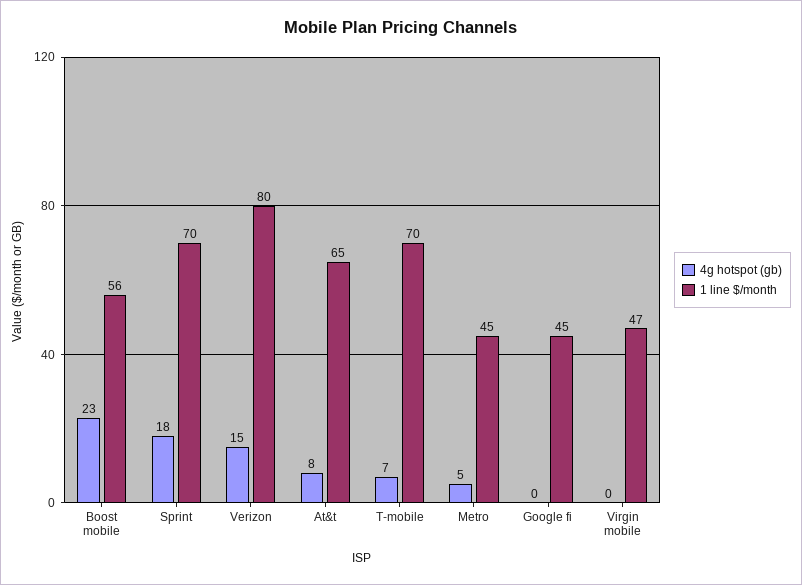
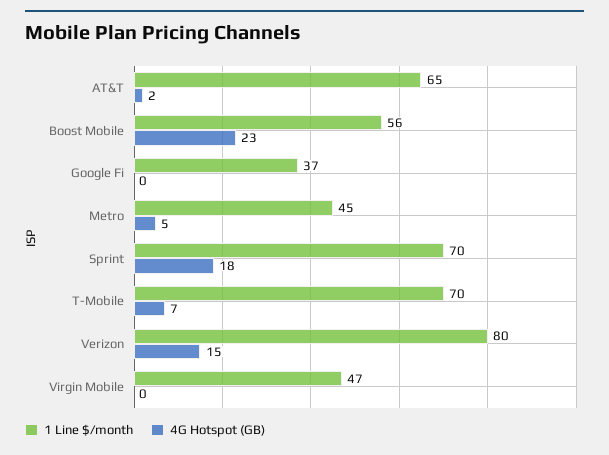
4g hotspot (gb), At&t: 8 -> 2
1 line $/month, Google fi: 45 -> 37

